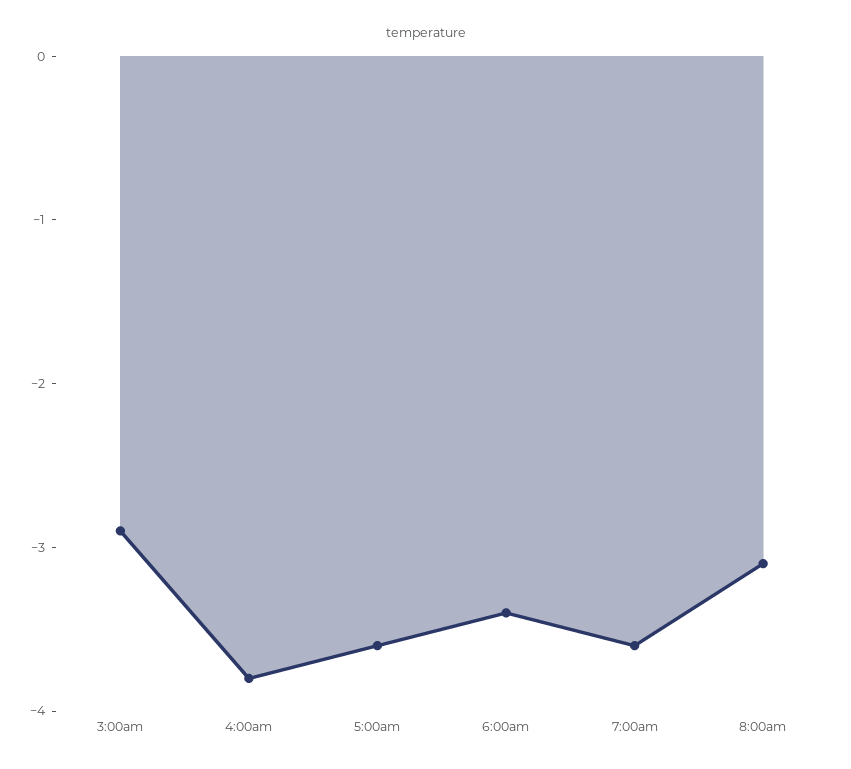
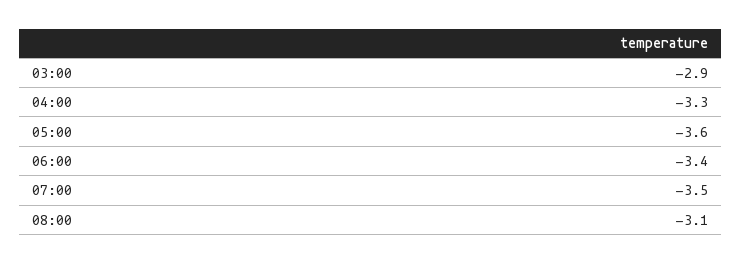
4:00am: -3.8 -> -3.3
7:00am: -3.6 -> -3.5

